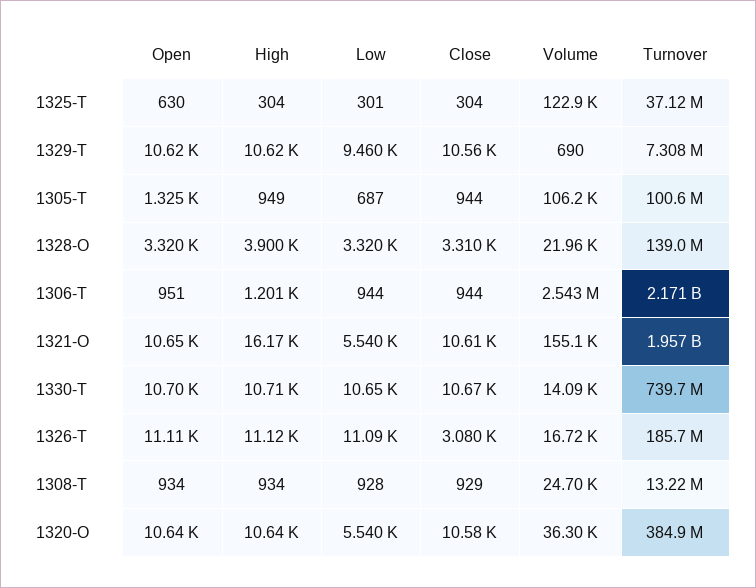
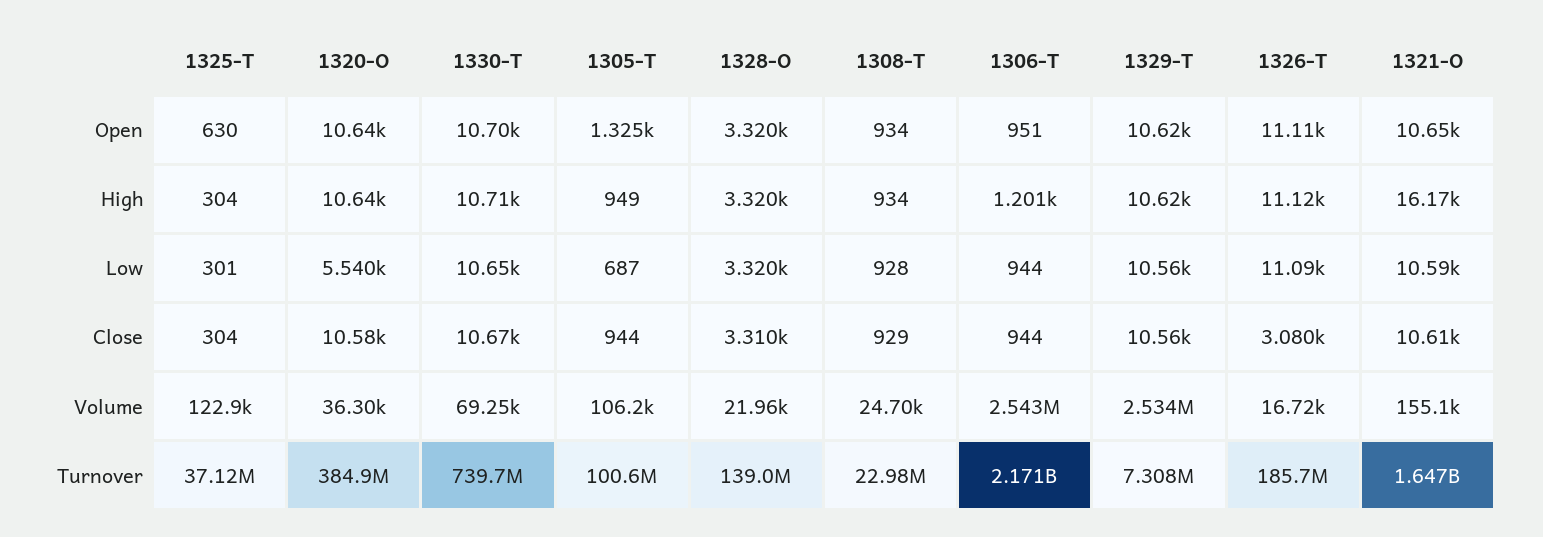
Low, 1329-T: 9460 -> 10560
Volume, 1329-T: 690 -> 2534000
High, 1328-O: 3900 -> 3320
Low, 1321-O: 5540 -> 10590
Turnover, 1321-O: 1957000000 -> 1647000000
Volume, 1330-T: 14090 -> 69250
Turnover, 1308-T: 13220000 -> 22980000

